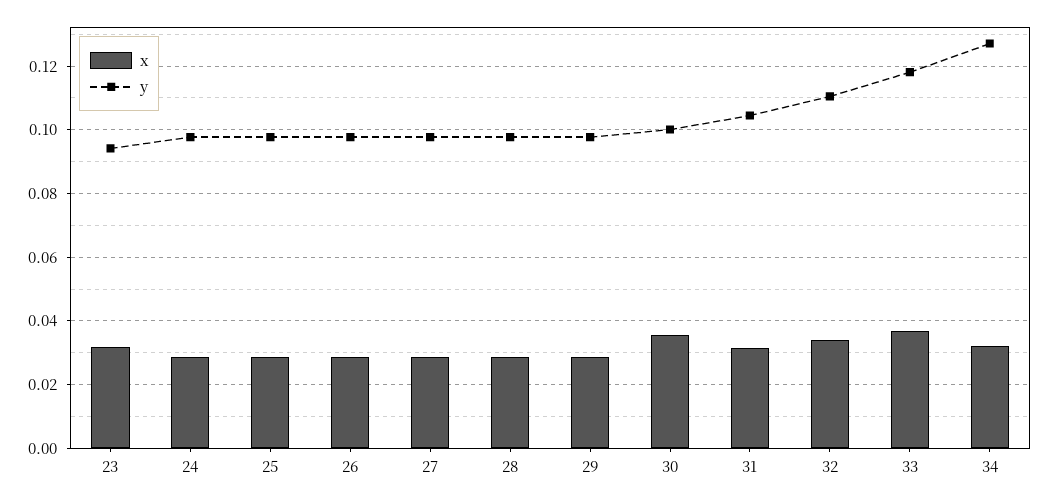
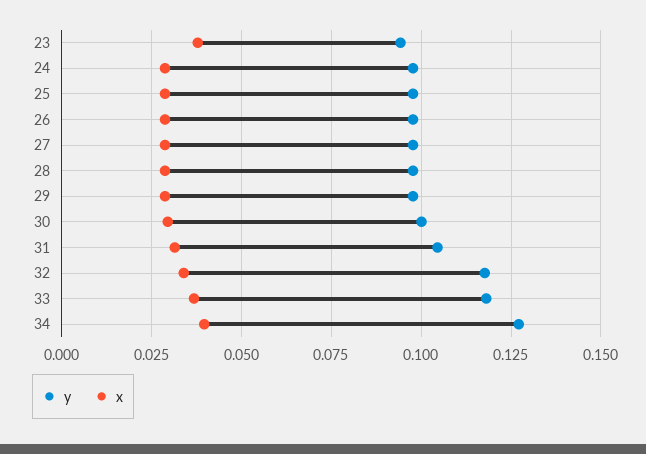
x, 23: 0.032 -> 0.0375
x, 30: 0.036 -> 0.03
y, 32: 0.11 -> 0.1175
x, 34: 0.032 -> 0.04

